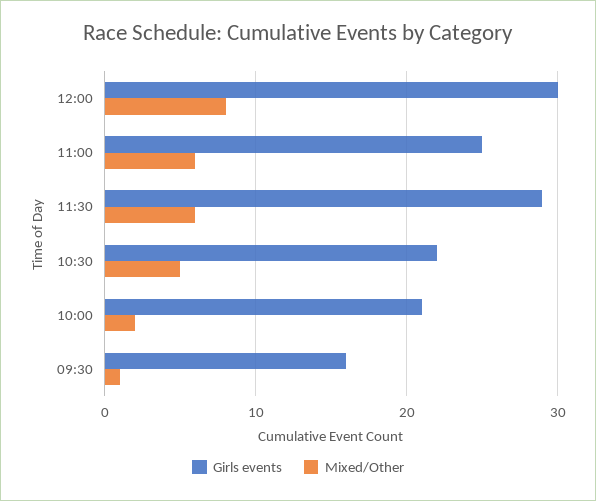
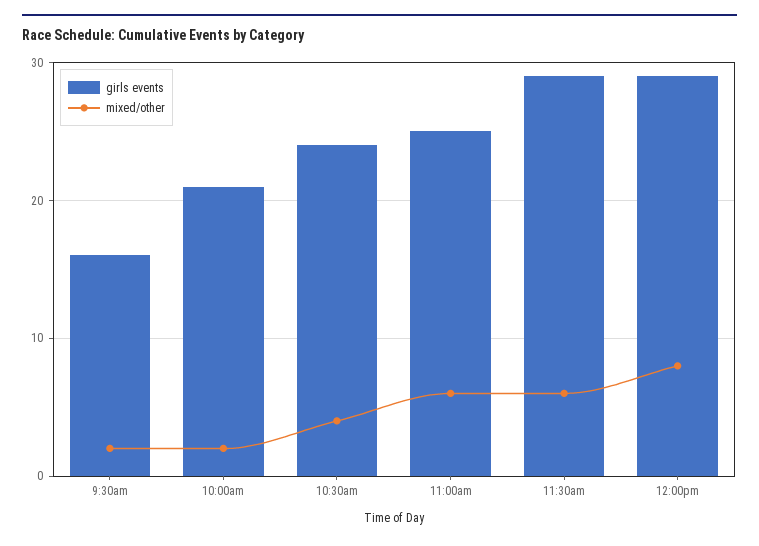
Girls events, 12:00: 30 -> 29
Girls events, 10:30: 22 -> 24
Mixed/Other, 10:30: 5 -> 4
Mixed/Other, 09:30: 1 -> 2

